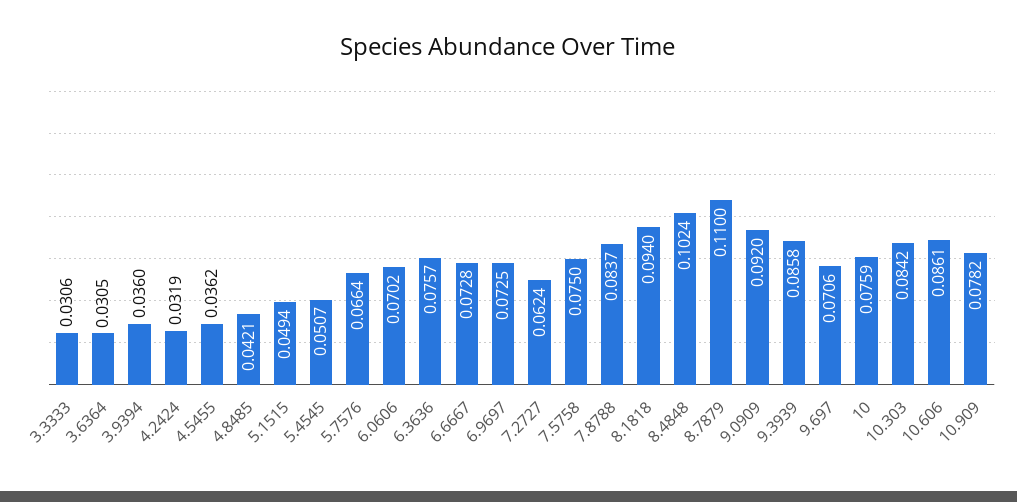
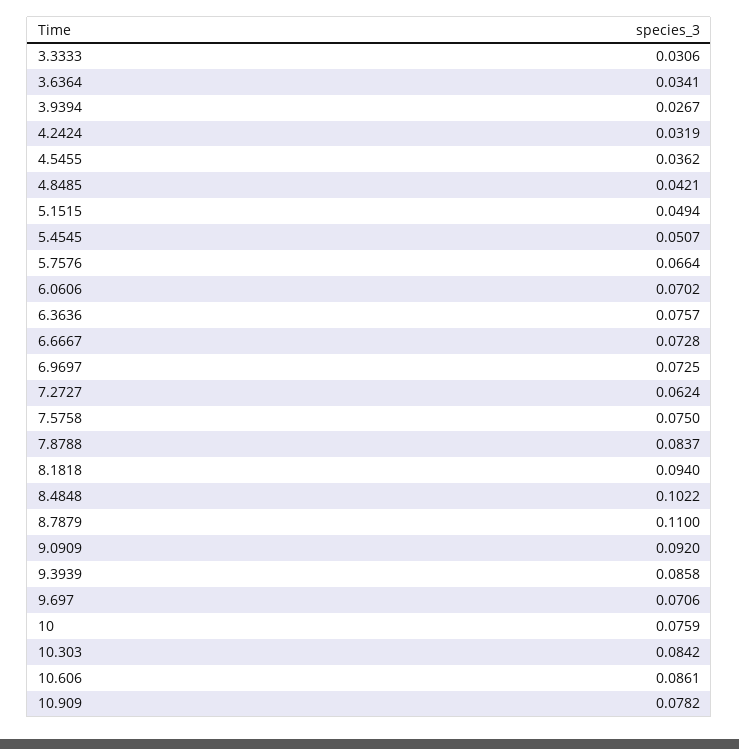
3.6364: 0.0305 -> 0.0341
3.9394: 0.036 -> 0.0267
8.4848: 0.1024 -> 0.1022

